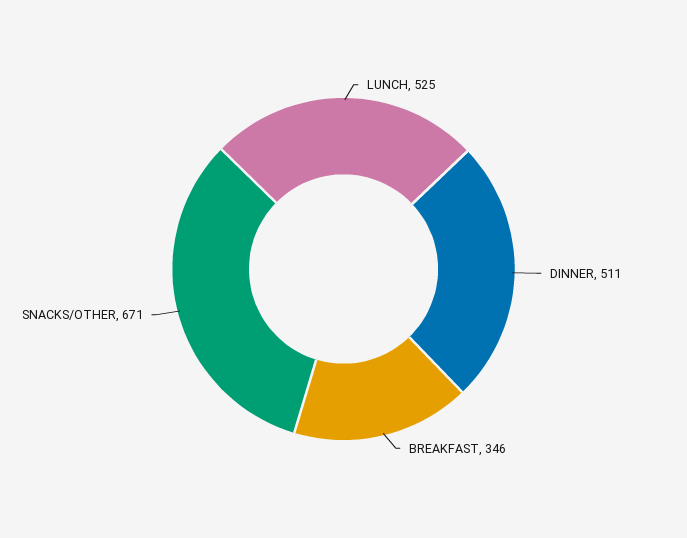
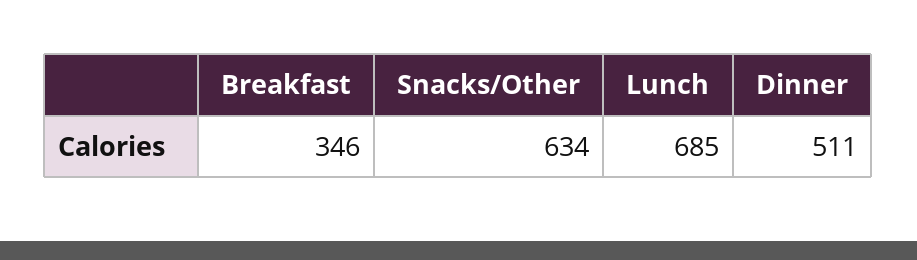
LUNCH: 525 -> 685
SNACKS/OTHER: 671 -> 634

